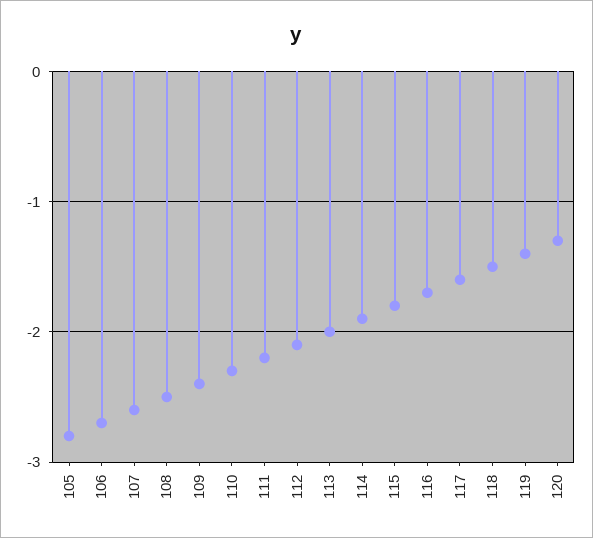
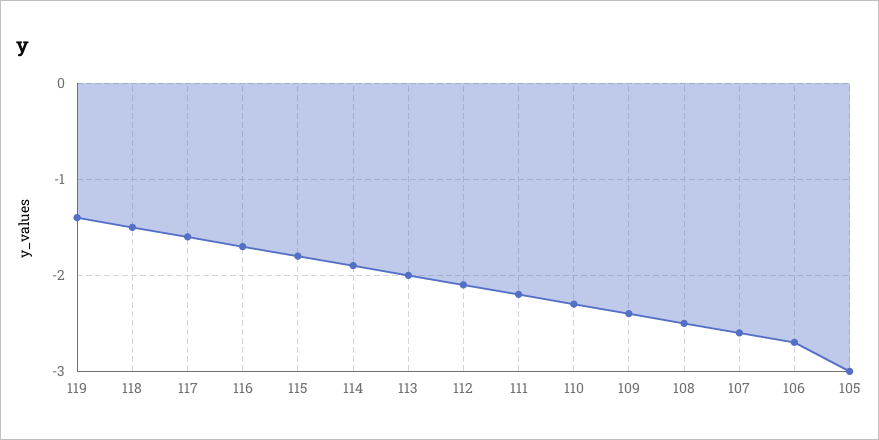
105: -2.8 -> -3
120: -1.3 -> none

